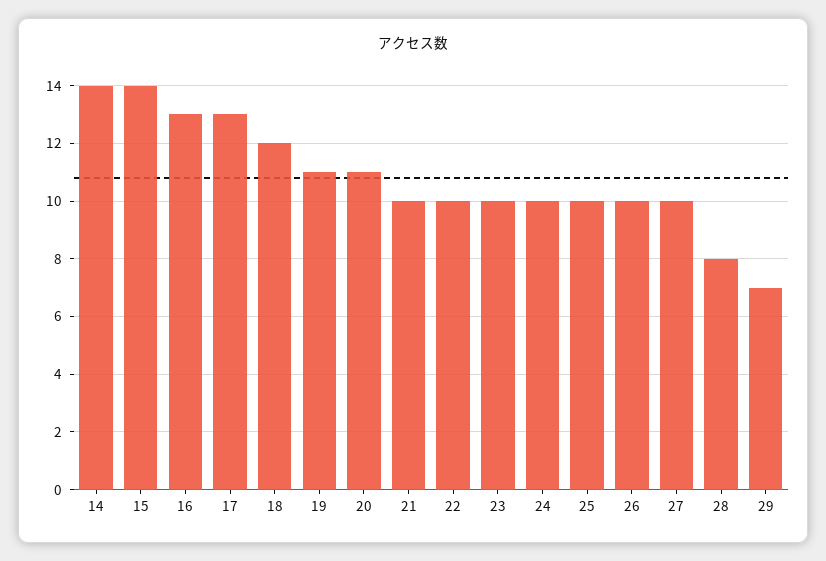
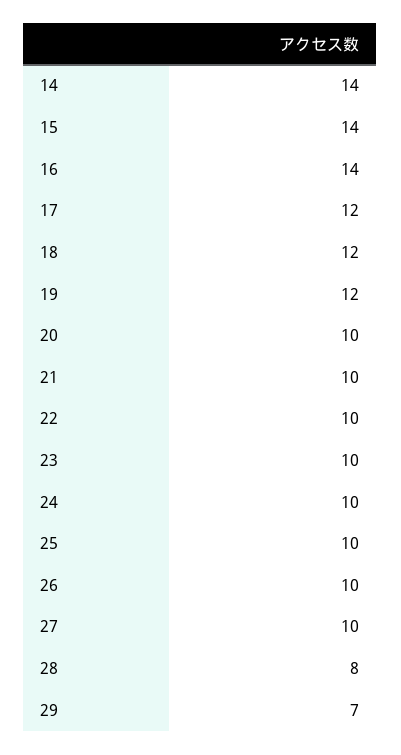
16: 13 -> 14
17: 13 -> 12
19: 11 -> 12
20: 11 -> 10

